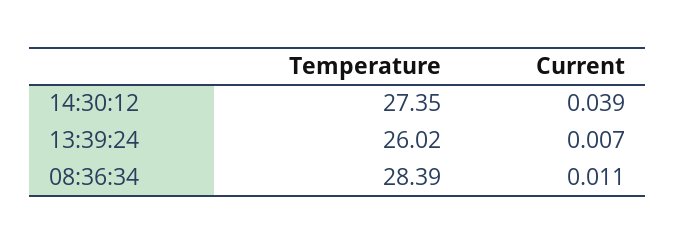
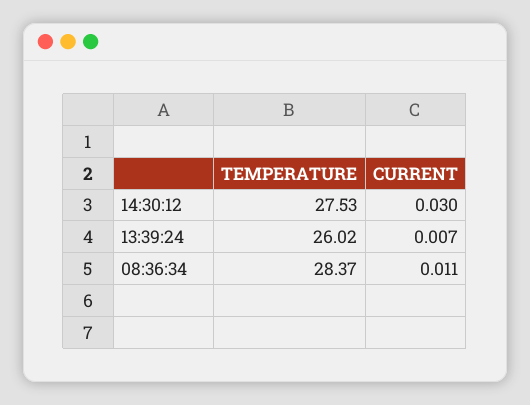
Temperature, 14:30:12: 27.35 -> 27.53
Current, 14:30:12: 0.039 -> 0.03
Temperature, 08:36:34: 28.39 -> 28.37

